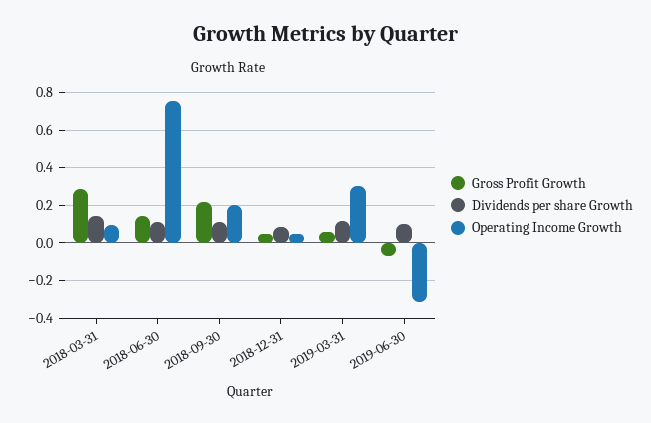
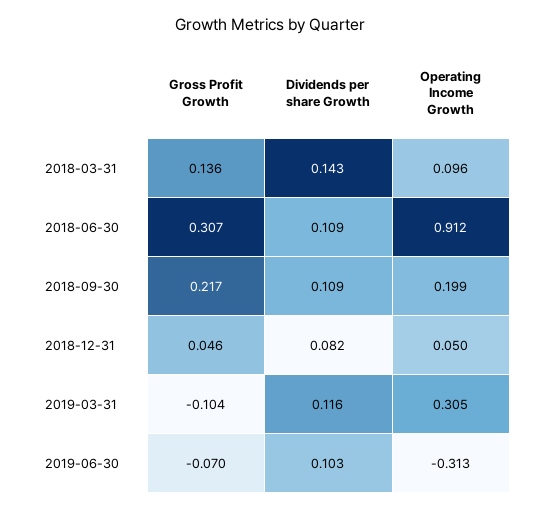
Gross Profit Growth, 2018-03-31: 0.3 -> 0.136
Gross Profit Growth, 2018-06-30: 0.15 -> 0.307
Operating Income Growth, 2018-06-30: 0.75 -> 0.912
Gross Profit Growth, 2019-03-31: 0.05 -> -0.104

